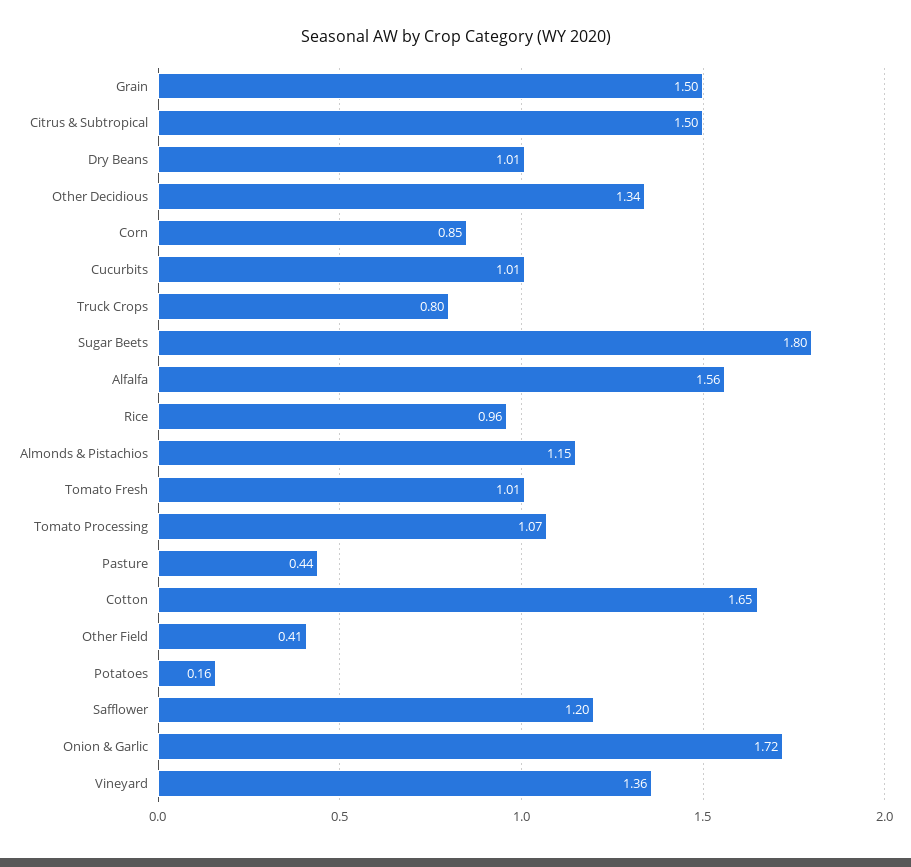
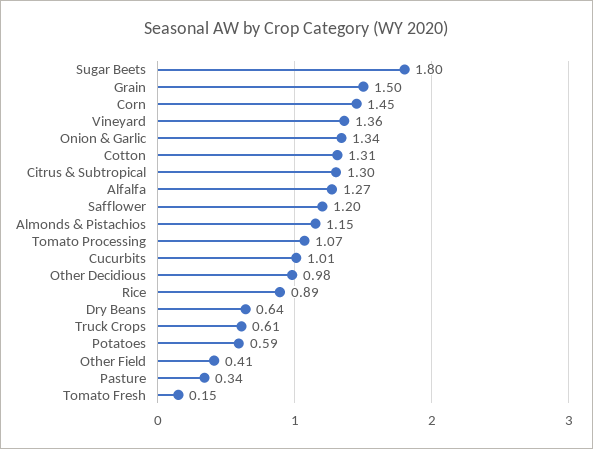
Citrus & Subtropical: 1.5 -> 1.3
Dry Beans: 1.01 -> 0.64
Other Decidious: 1.34 -> 0.98
Corn: 0.85 -> 1.45
Truck Crops: 0.8 -> 0.61
Alfalfa: 1.56 -> 1.27
Rice: 0.96 -> 0.89
Tomato Fresh: 1.01 -> 0.15
Pasture: 0.44 -> 0.34
Cotton: 1.65 -> 1.31
Potatoes: 0.16 -> 0.59
Onion & Garlic: 1.72 -> 1.34

